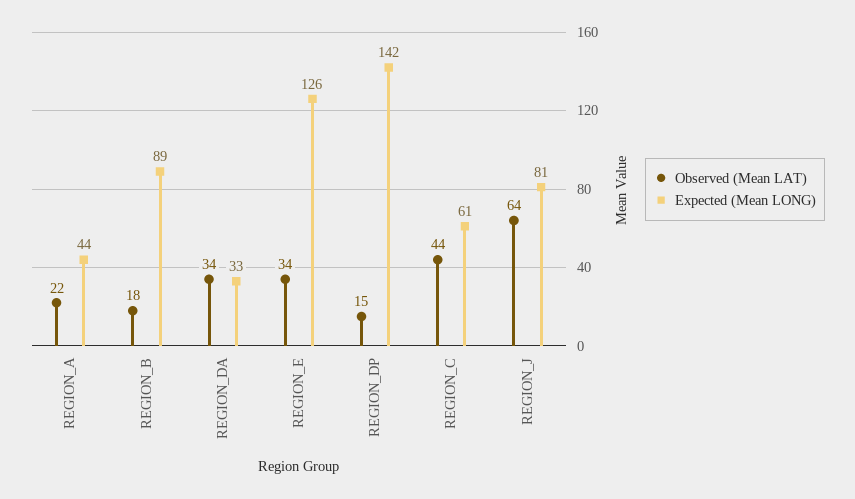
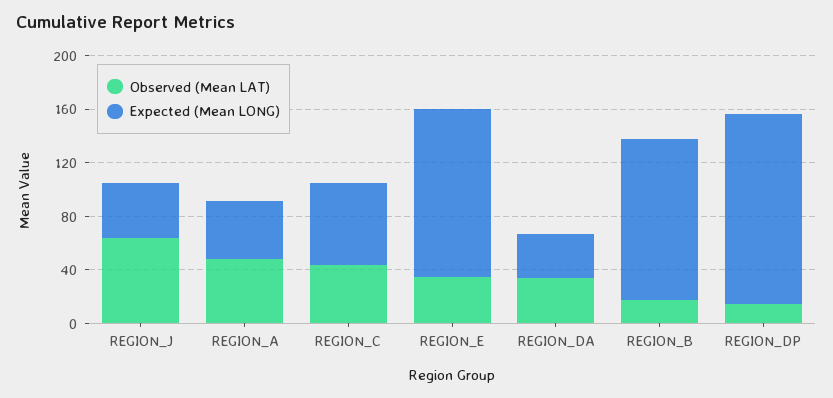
Observed (Mean LAT), REGION_A: 22 -> 50
Expected (Mean LONG), REGION_B: 89 -> 120
Expected (Mean LONG), REGION_J: 81 -> 40

